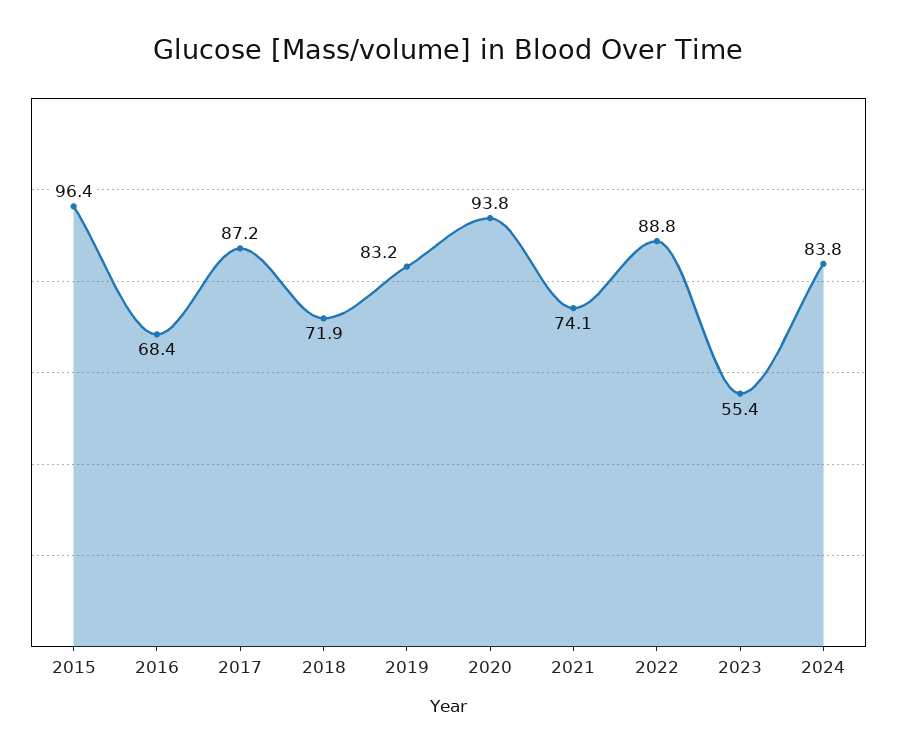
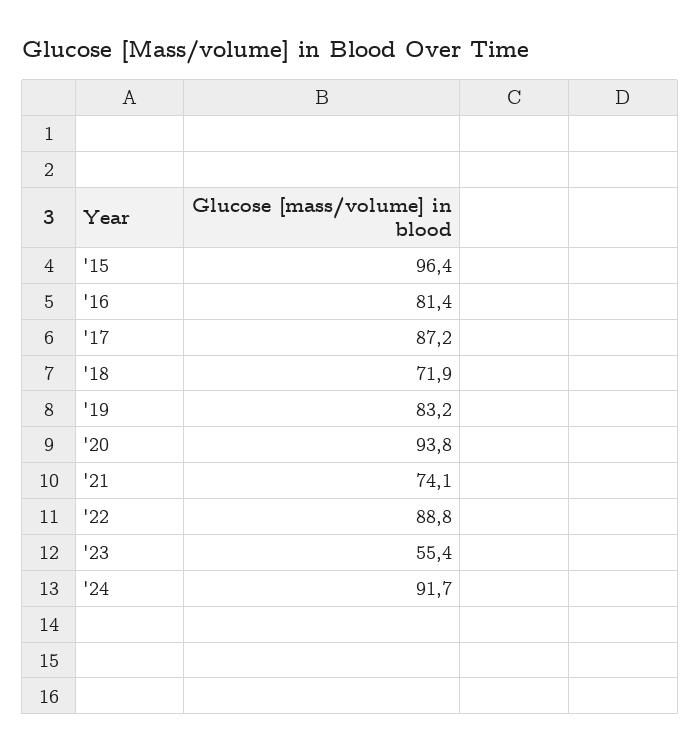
2016: 68.4 -> 81.4
2024: 83.8 -> 91.7

